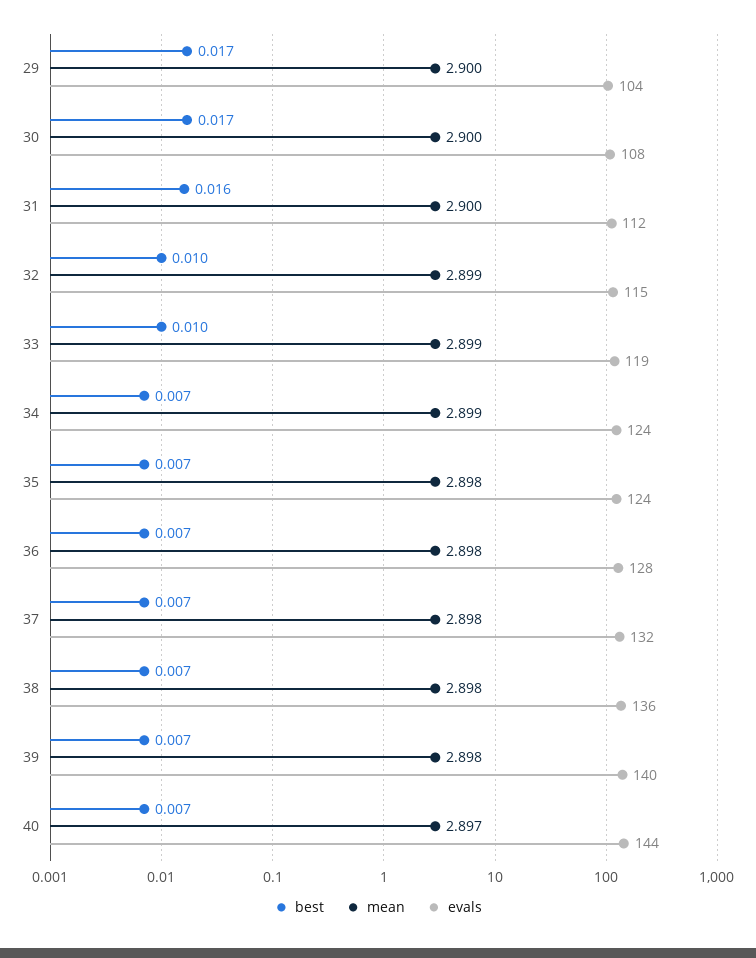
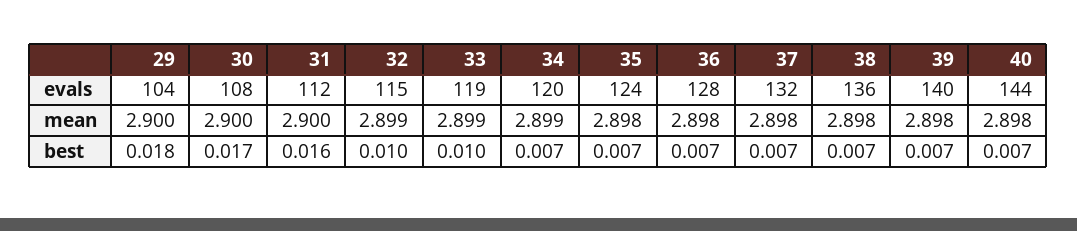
best, 29: 0.017 -> 0.018
evals, 34: 124 -> 120
mean, 40: 2.897 -> 2.898

